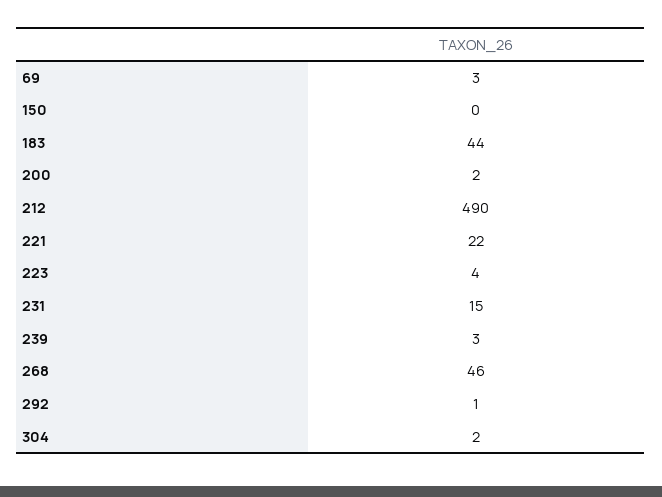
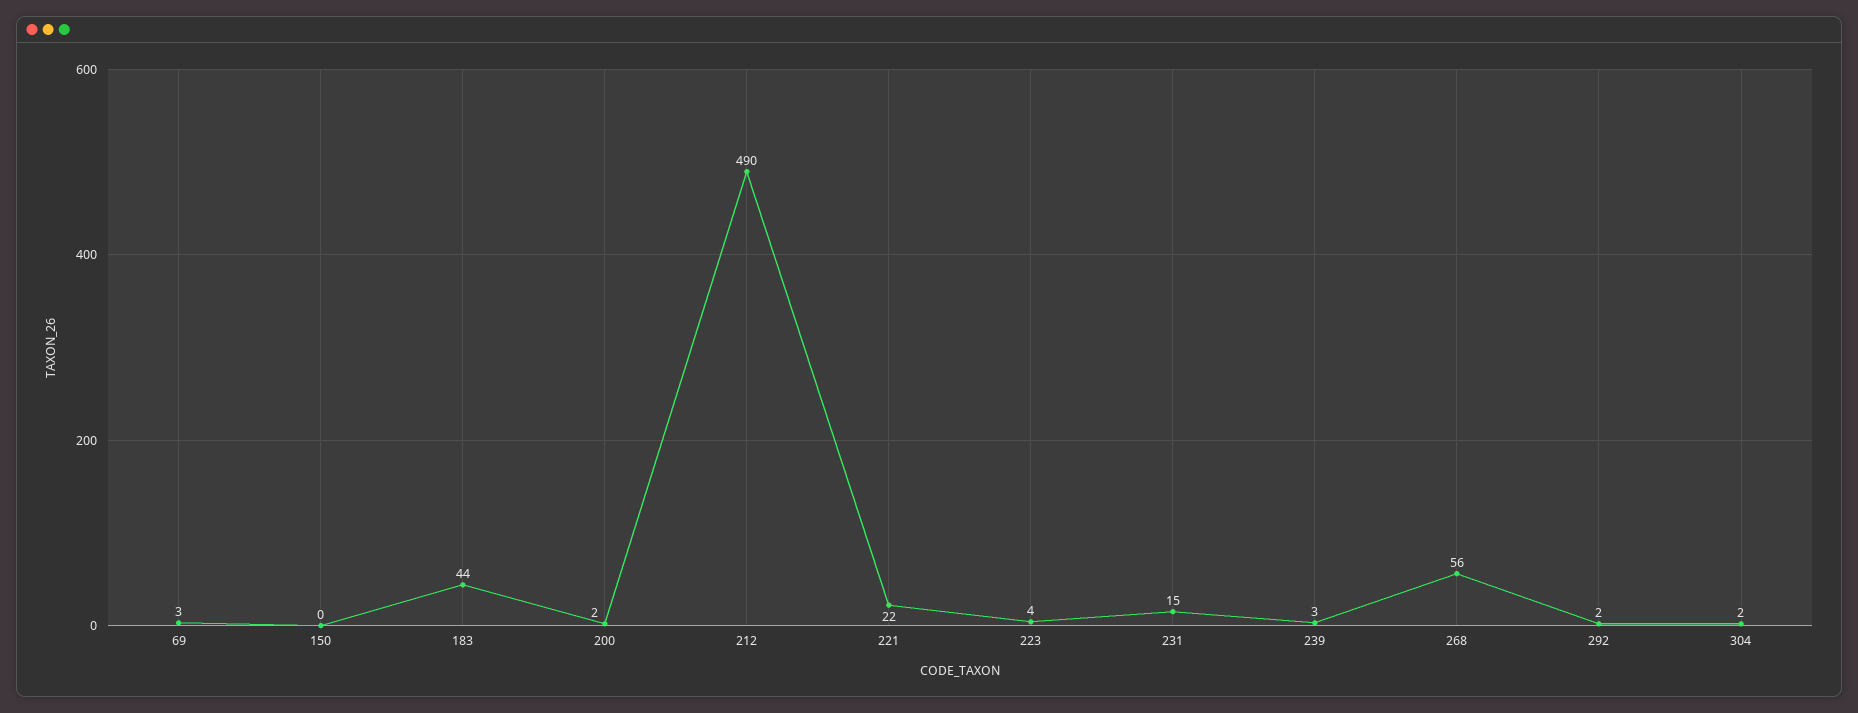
268: 46 -> 56
292: 1 -> 2

